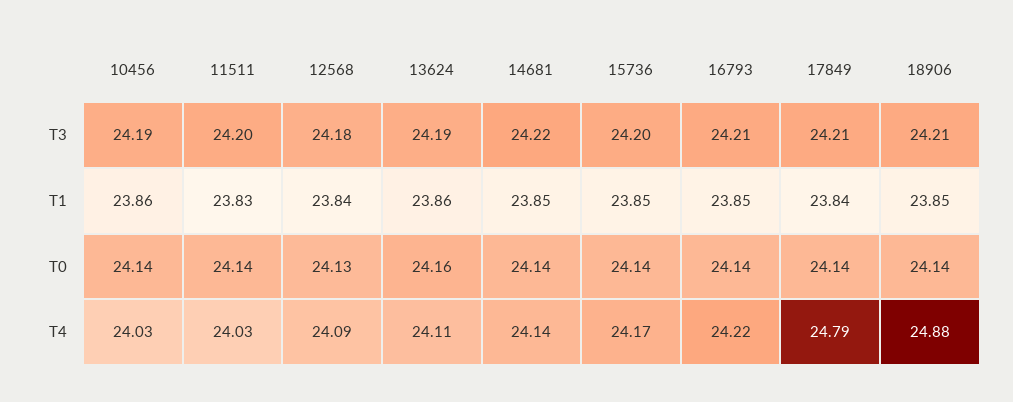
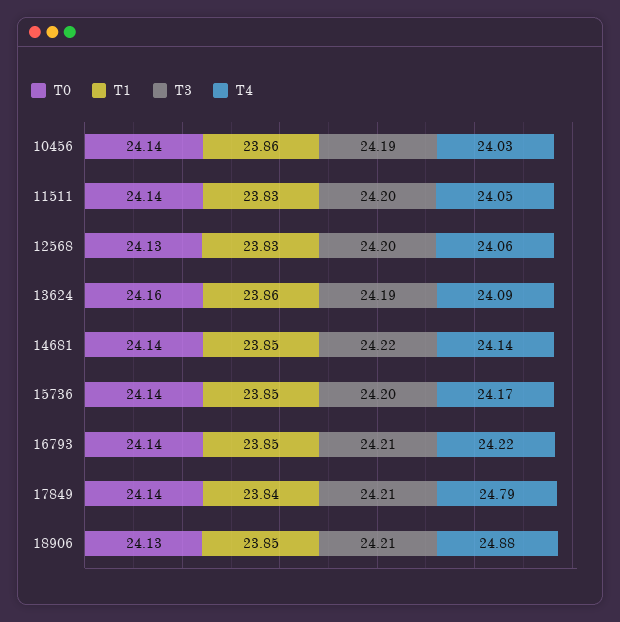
T3, 12568: 24.18 -> 24.2
T1, 12568: 23.84 -> 23.83
T0, 18906: 24.14 -> 24.13
T4, 11511: 24.03 -> 24.05
T4, 12568: 24.09 -> 24.06
T4, 13624: 24.11 -> 24.09

